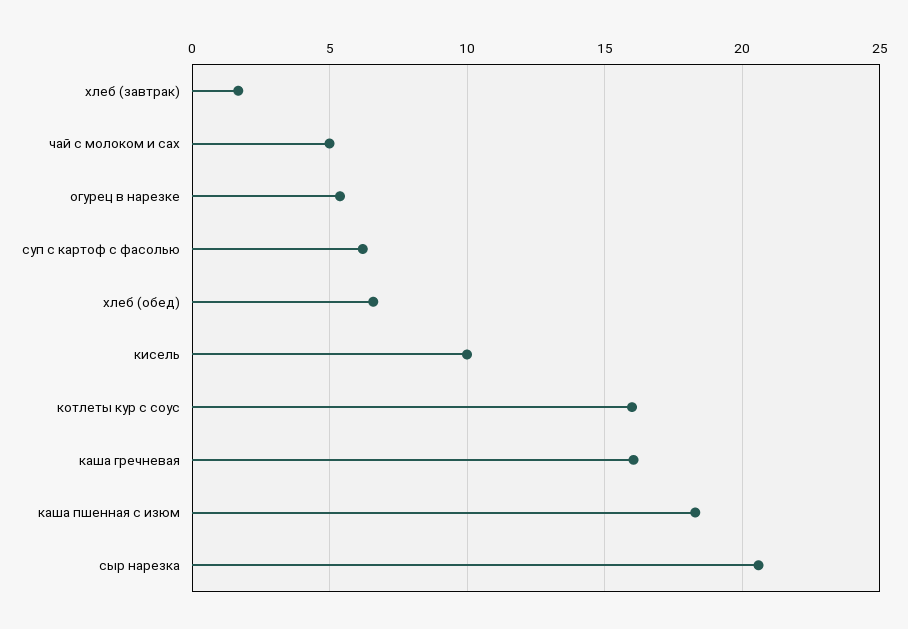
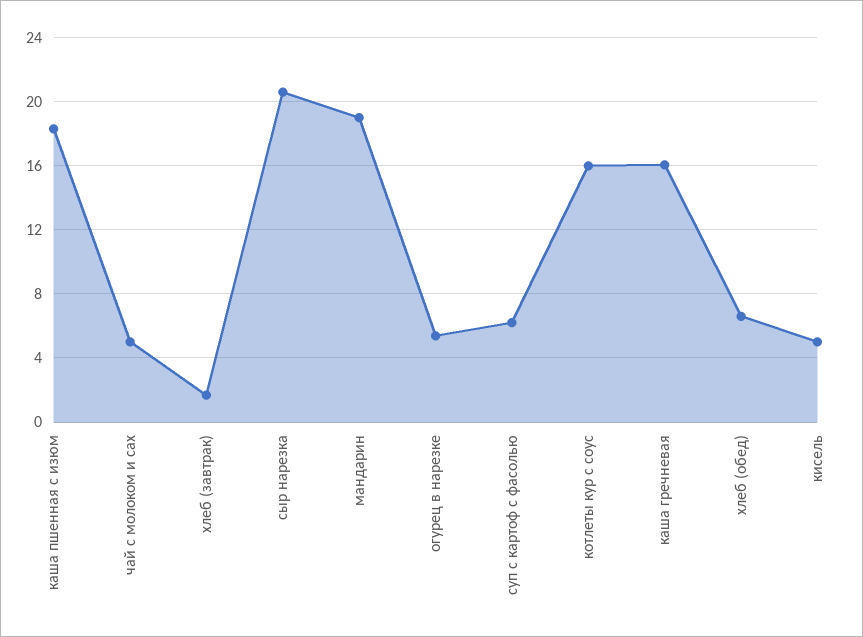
кисель: 10 -> 5
мандарин: none -> 19

